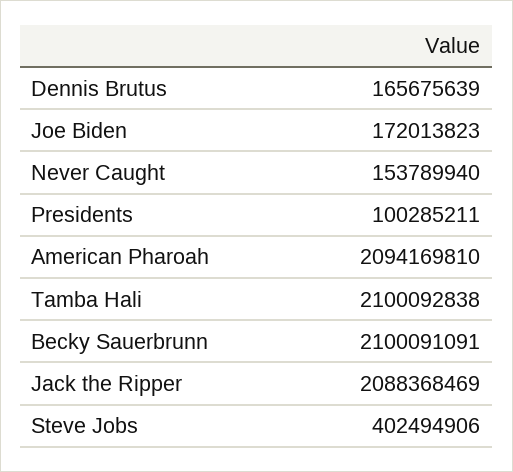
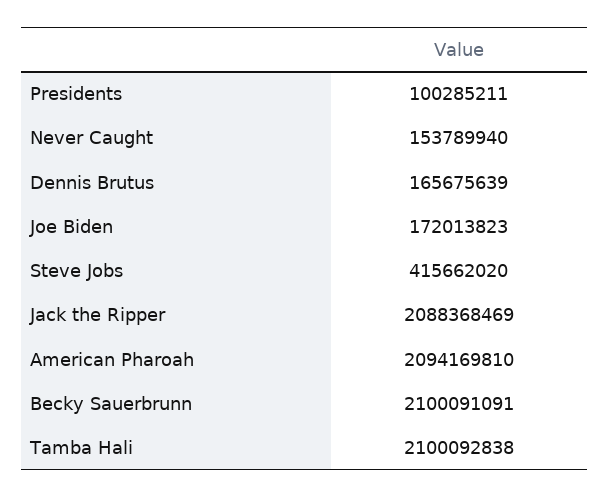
Steve Jobs: 402494906 -> 415662020

